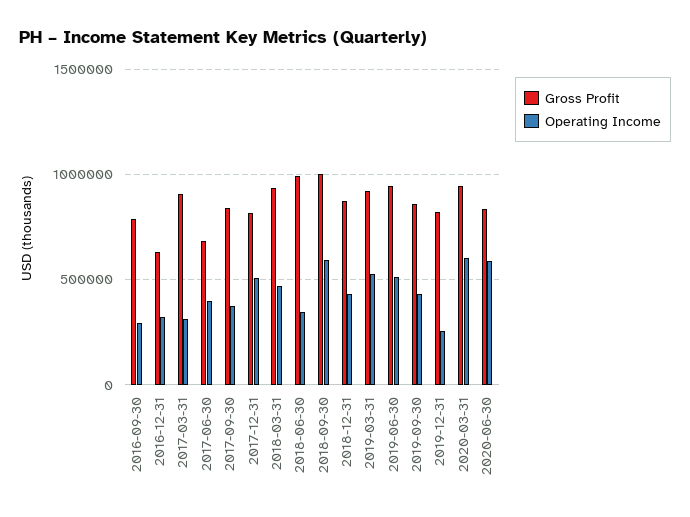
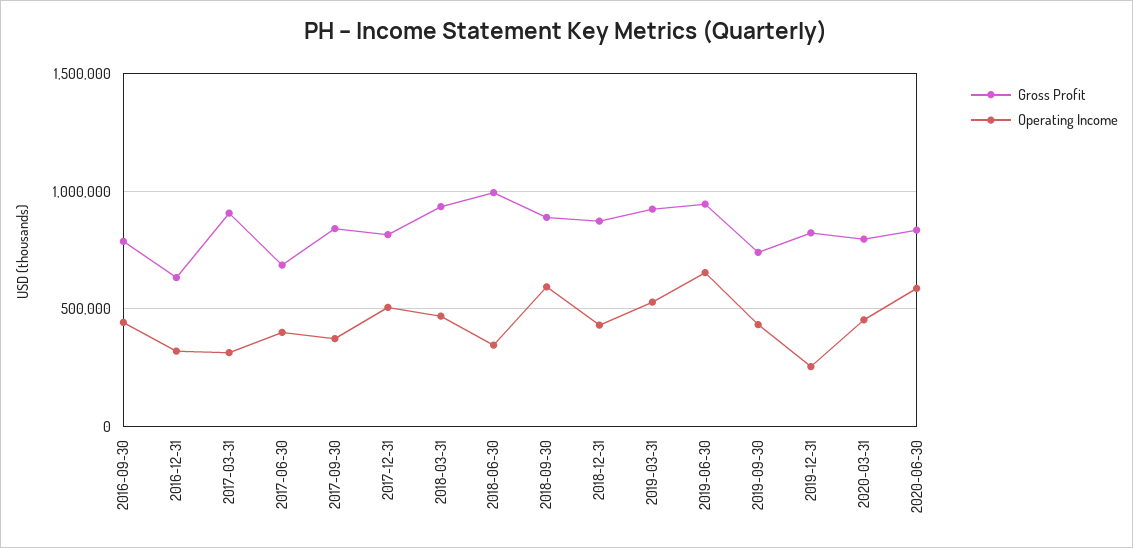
Operating Income, 2016-09-30: 300000 -> 450000
Gross Profit, 2018-09-30: 1000000 -> 900000
Operating Income, 2019-06-30: 500000 -> 650000
Gross Profit, 2019-09-30: 850000 -> 750000
Gross Profit, 2020-03-31: 950000 -> 800000
Operating Income, 2020-03-31: 600000 -> 450000

